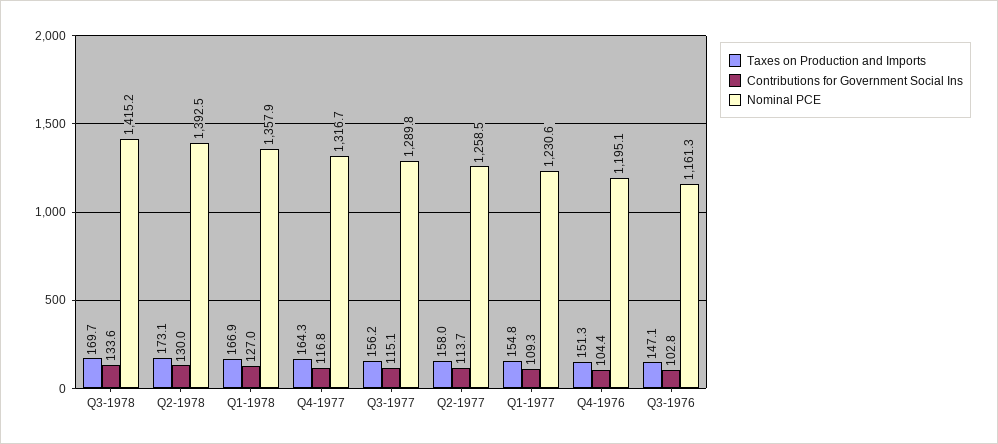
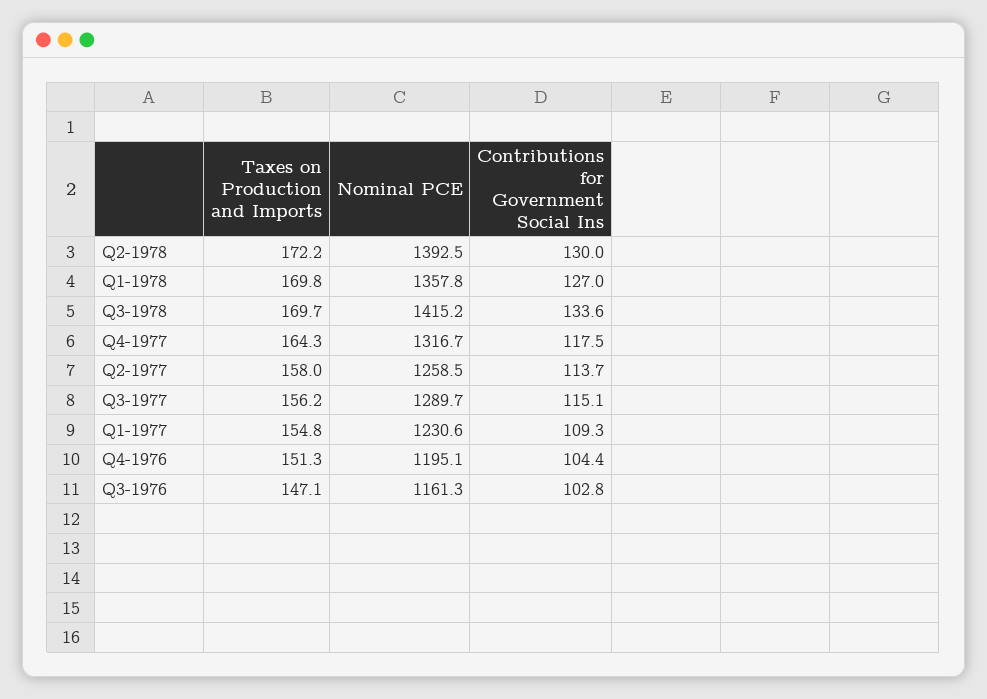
Taxes on Production and Imports, Q2-1978: 173.1 -> 172.2
Taxes on Production and Imports, Q1-1978: 166.9 -> 169.8
Nominal PCE, Q1-1978: 1357.9 -> 1357.8
Contributions for Government Social Ins, Q4-1977: 116.8 -> 117.5
Nominal PCE, Q3-1977: 1289.8 -> 1289.7

